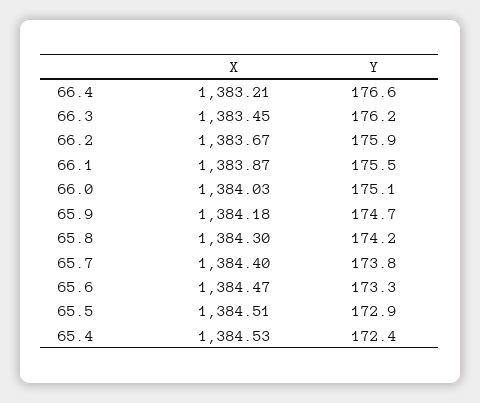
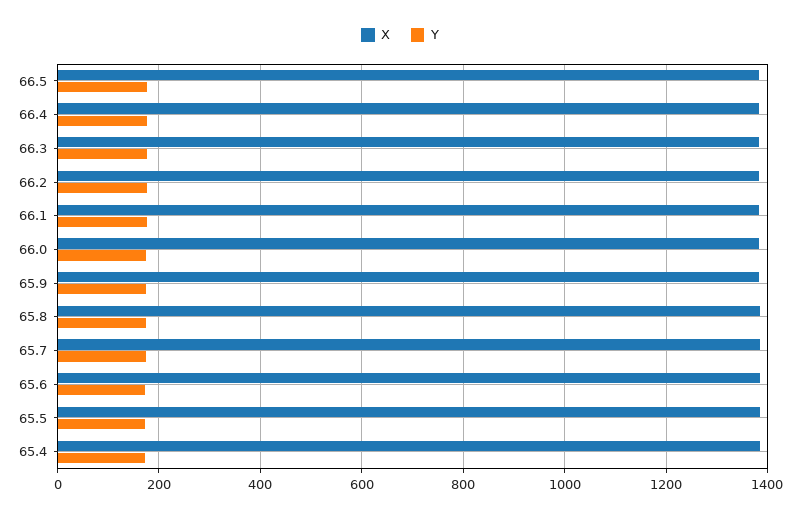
X, 66.5: none -> 1380
Y, 66.5: none -> 180

